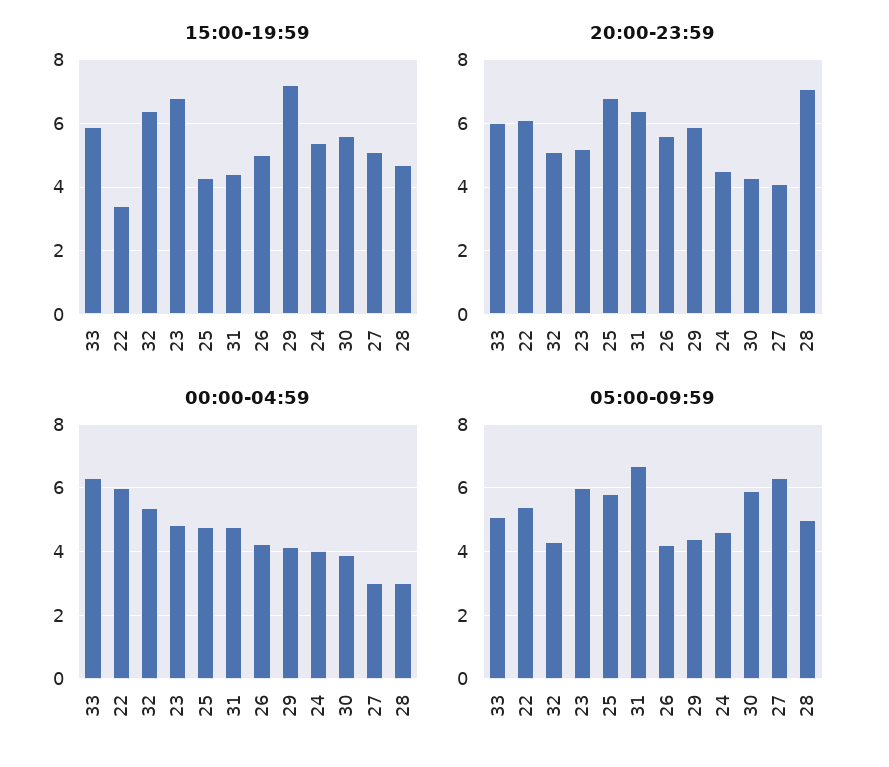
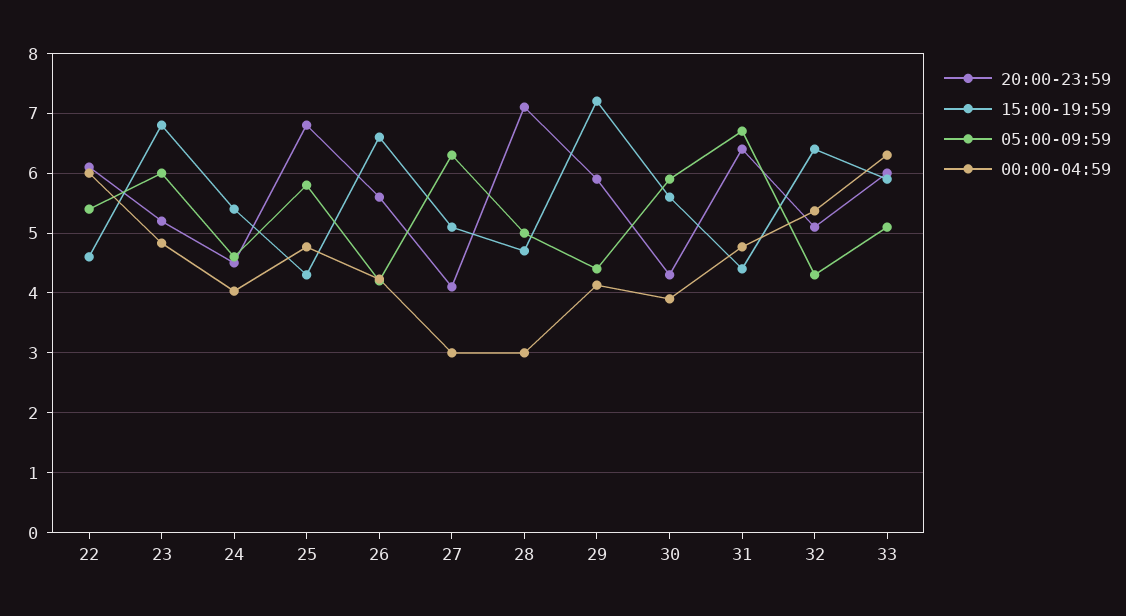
15:00-19:59, 22: 3.5 -> 4.6
15:00-19:59, 26: 5 -> 6.6

